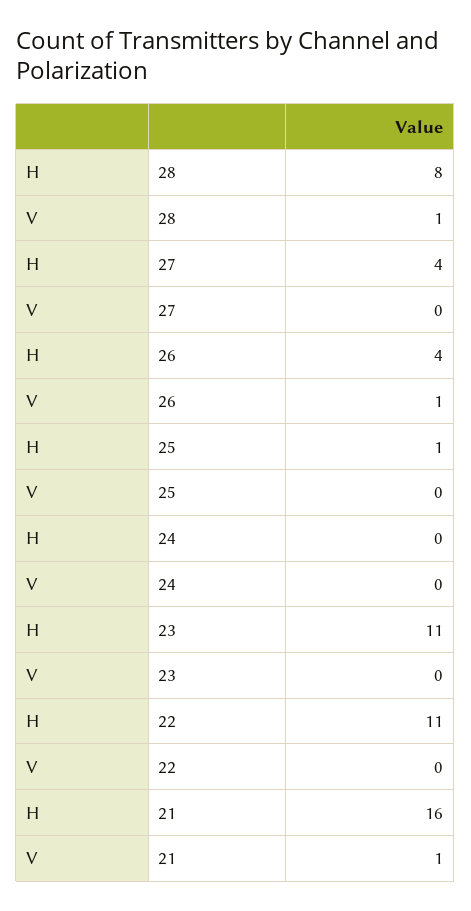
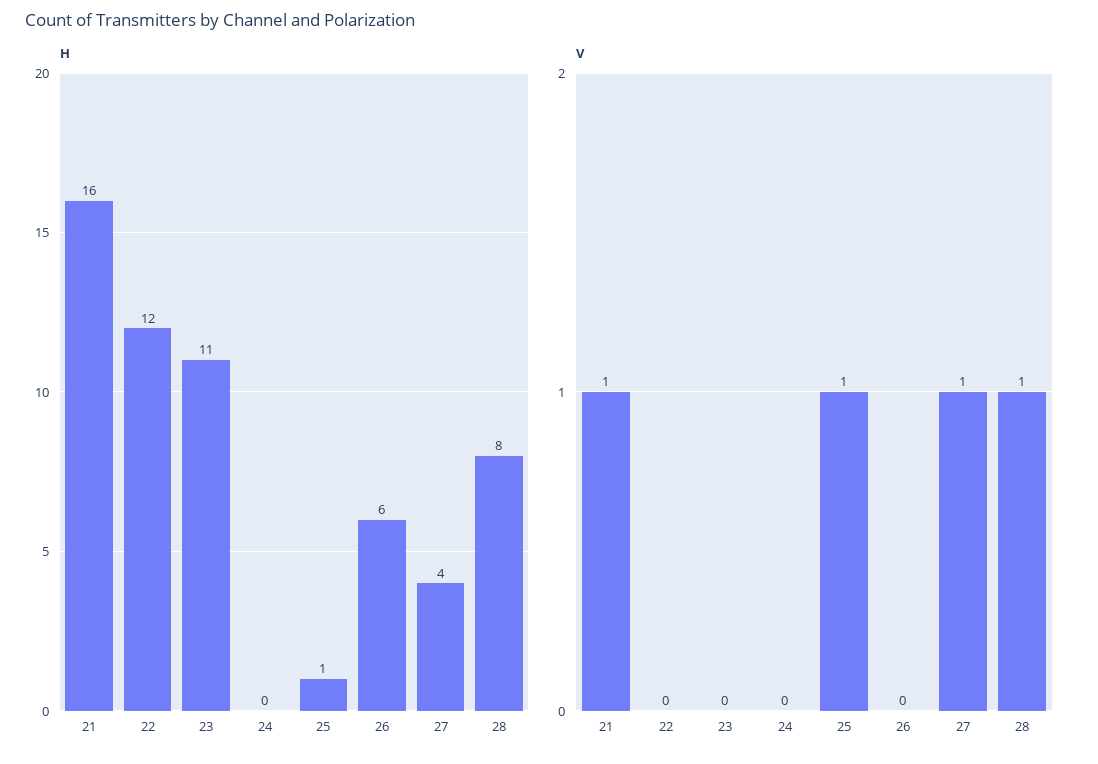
V, 27: 0 -> 1
H, 26: 4 -> 6
V, 26: 1 -> 0
V, 25: 0 -> 1
H, 22: 11 -> 12

